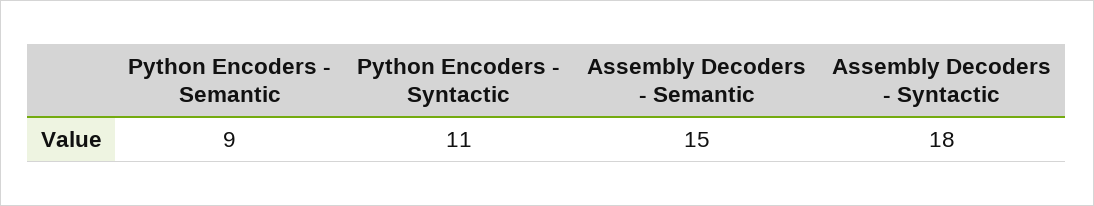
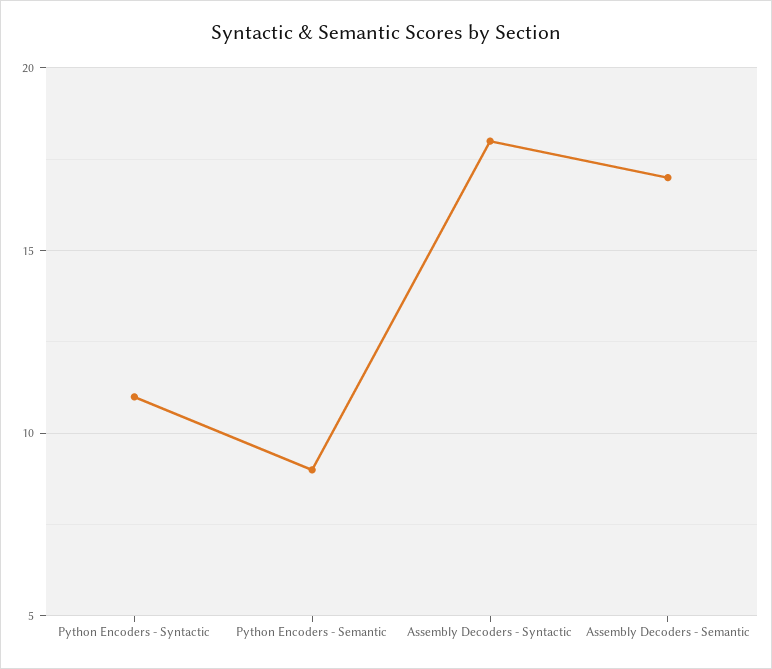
Assembly Decoders - Semantic: 15 -> 17

